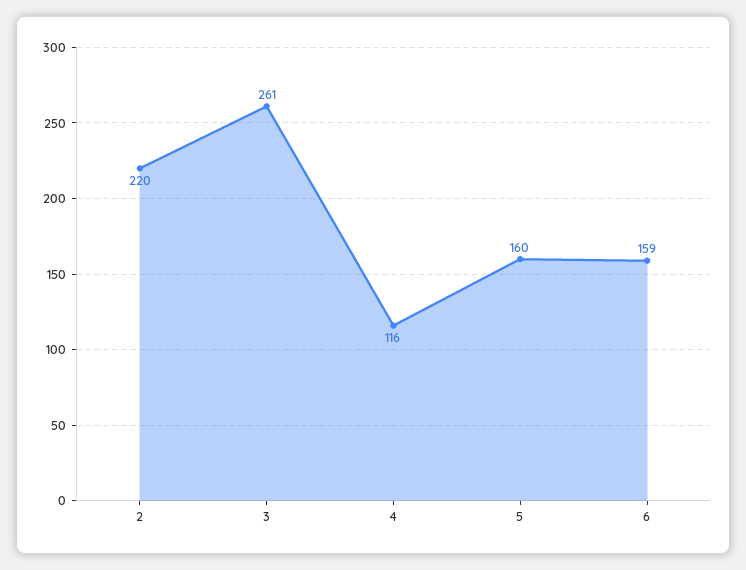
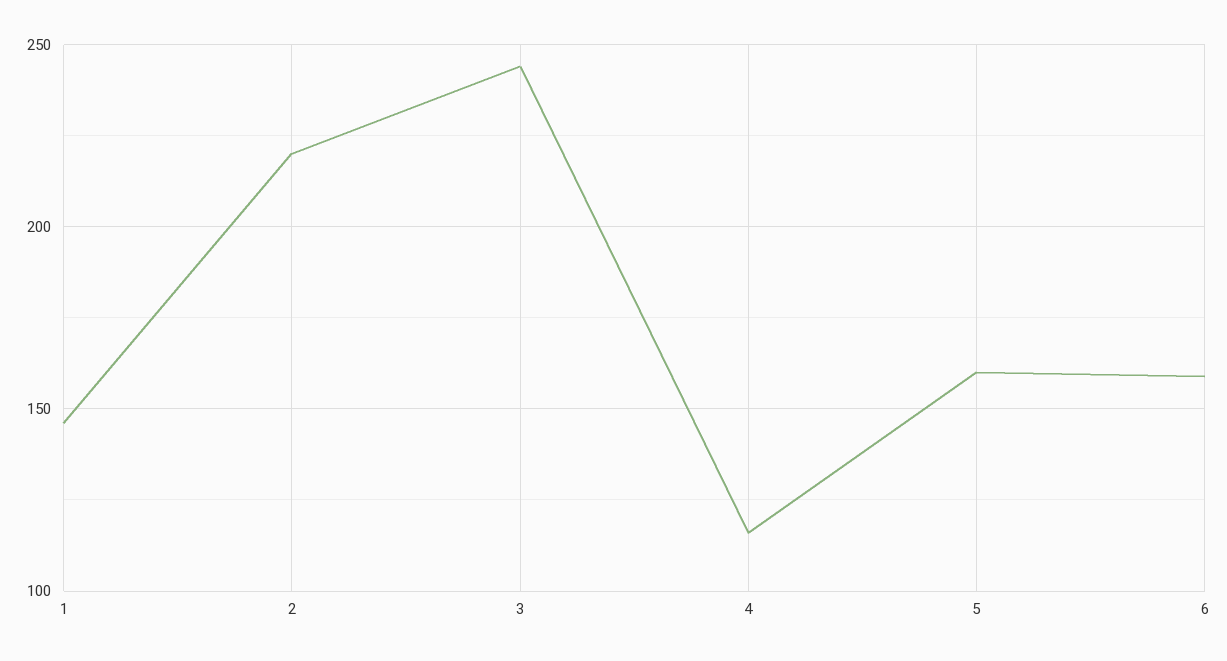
3: 261 -> 245
1: none -> 145

